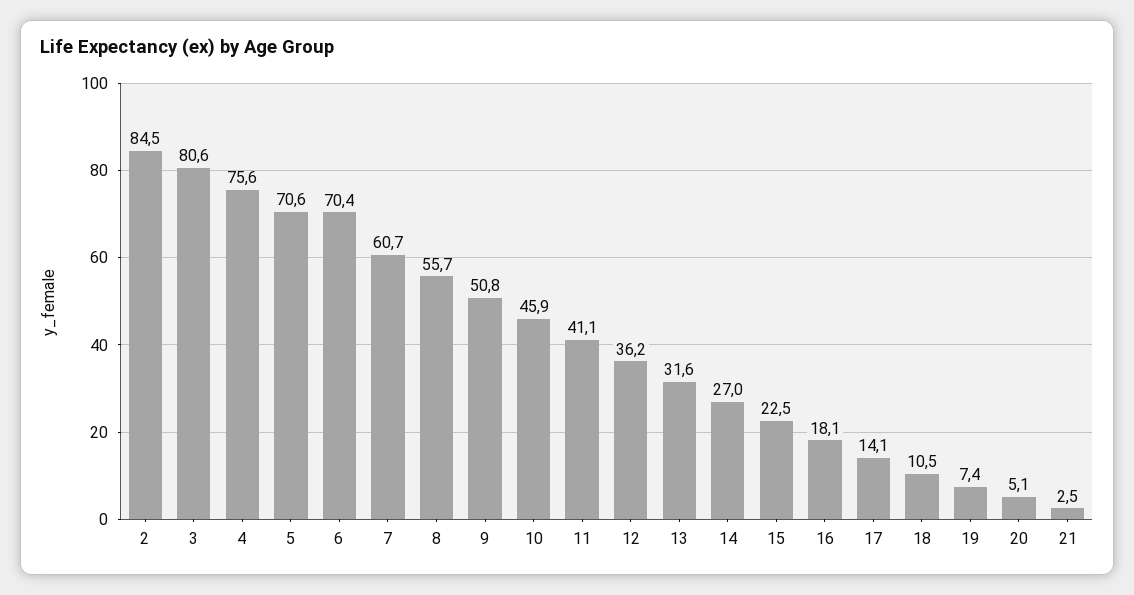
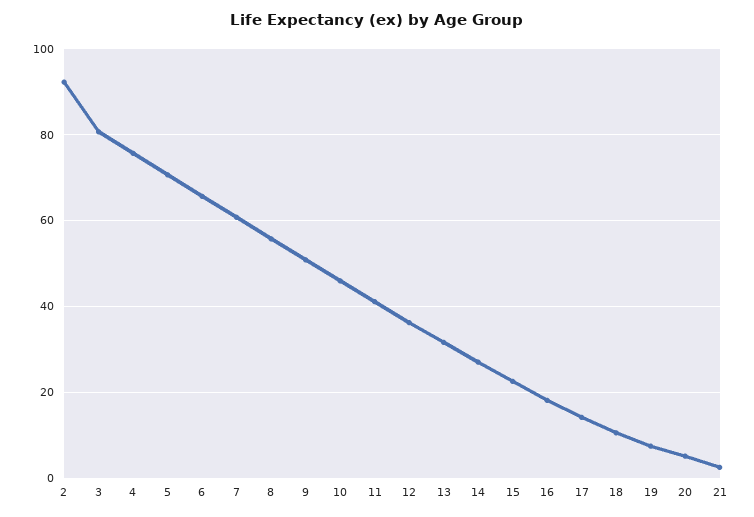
2: 84.5 -> 92
6: 70.4 -> 66

